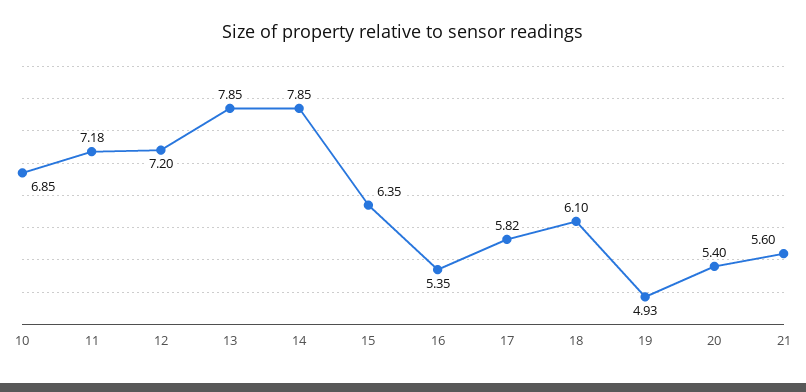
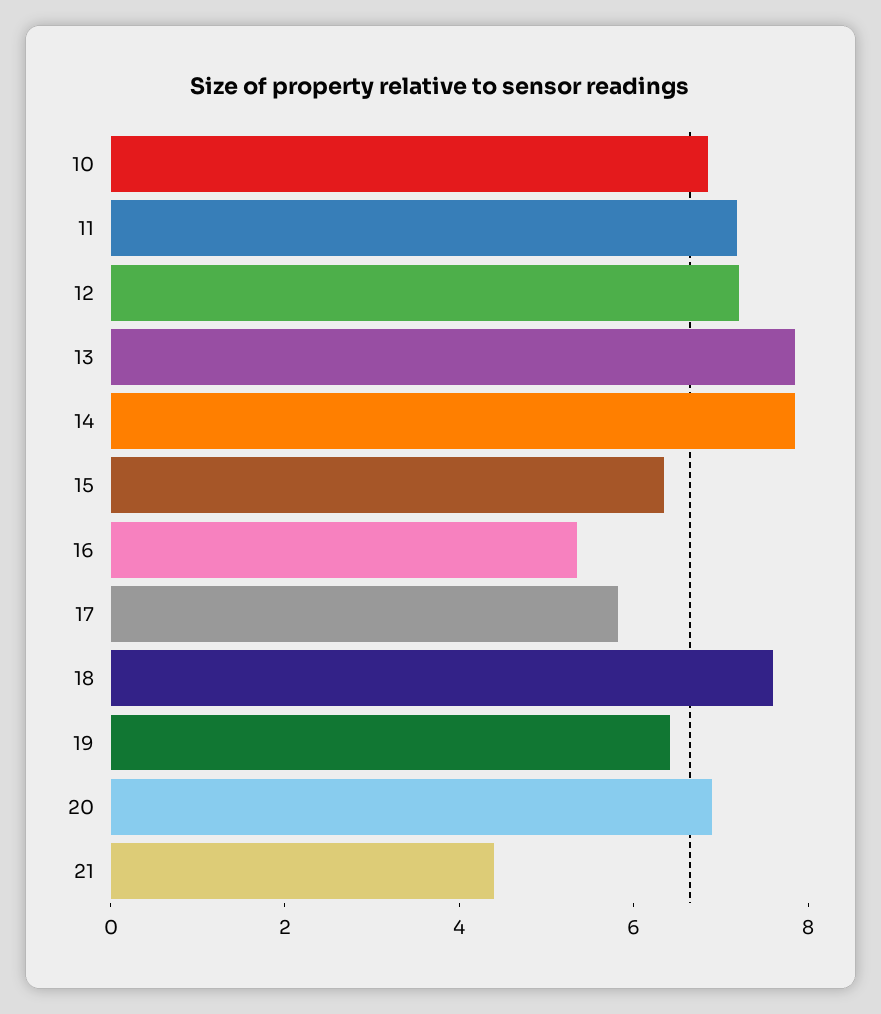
18: 6.1 -> 7.5
19: 4.93 -> 6.5
20: 5.4 -> 7
21: 5.6 -> 4.5

